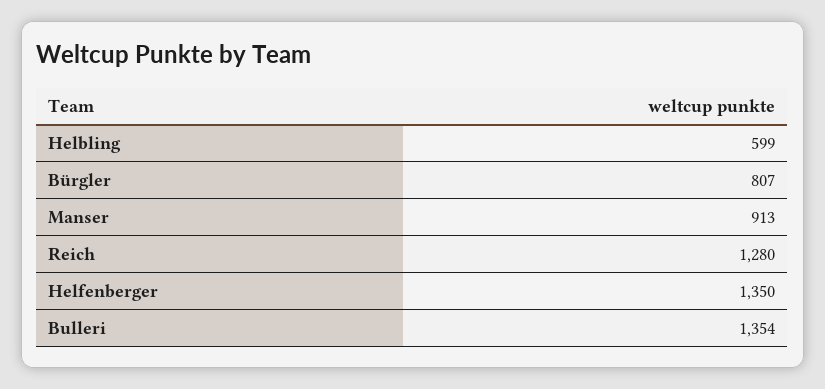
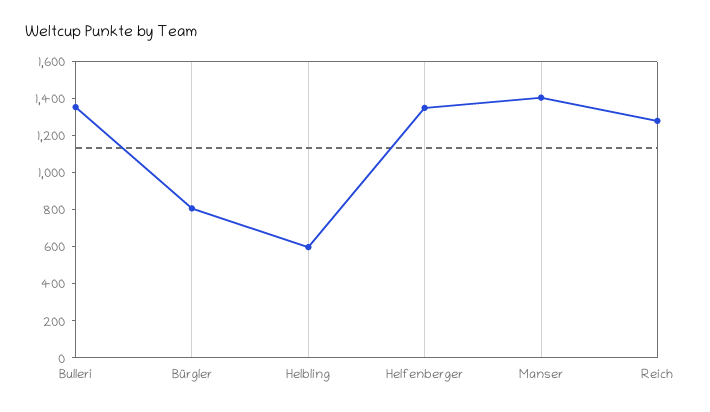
Manser: 913 -> 1400

